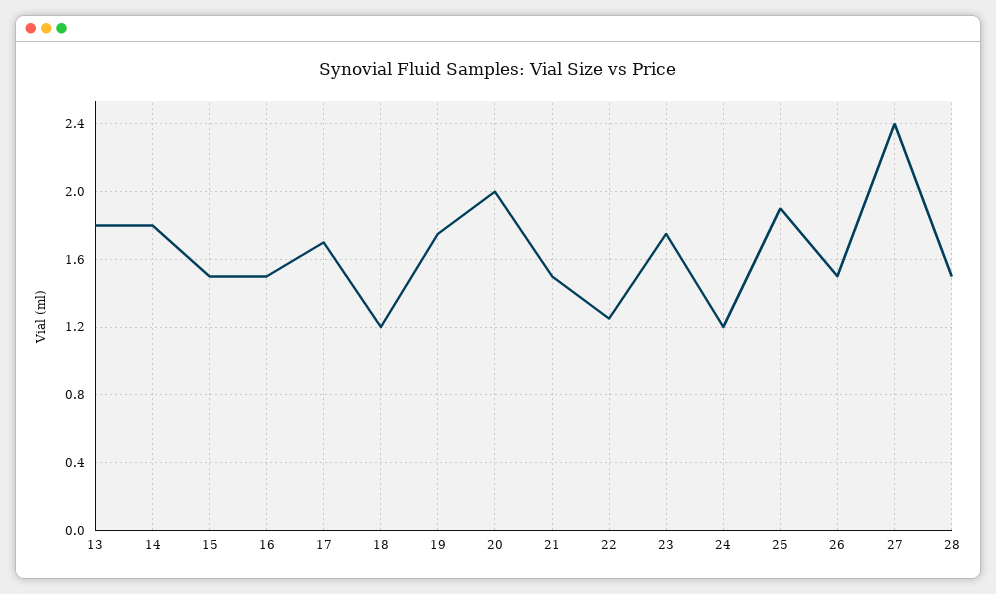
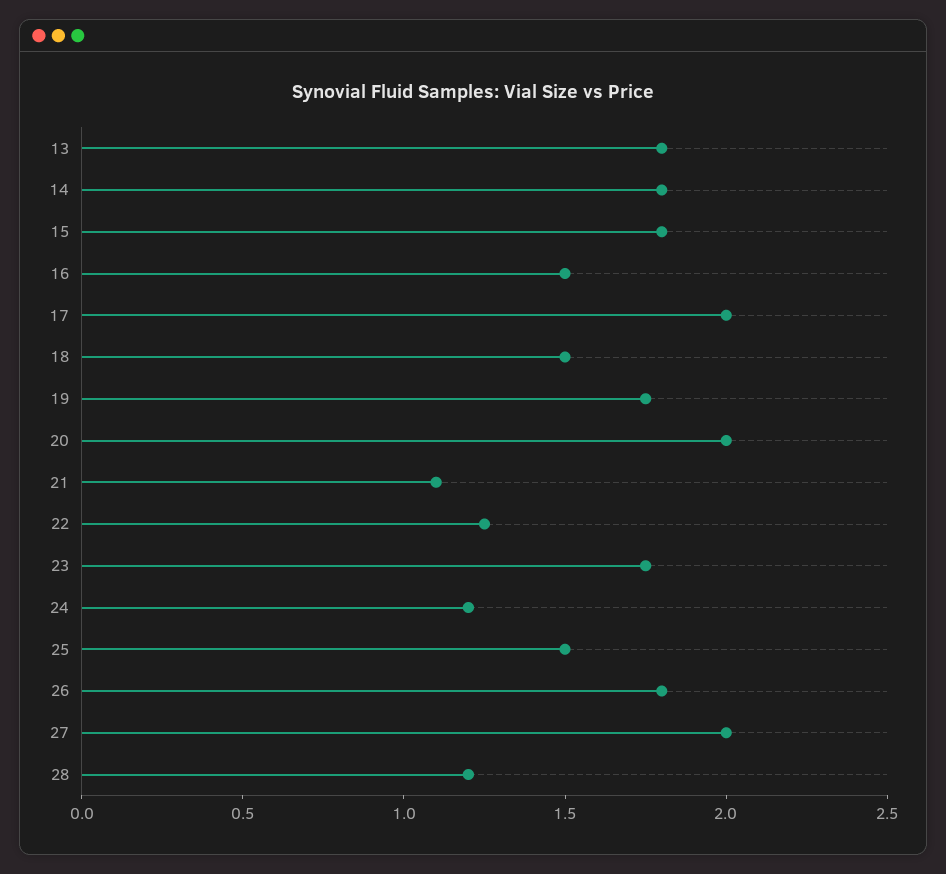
15: 1.5 -> 1.8
17: 1.7 -> 2
18: 1.2 -> 1.5
21: 1.5 -> 1.1
25: 1.9 -> 1.5
26: 1.5 -> 1.8
27: 2.4 -> 2
28: 1.5 -> 1.2

